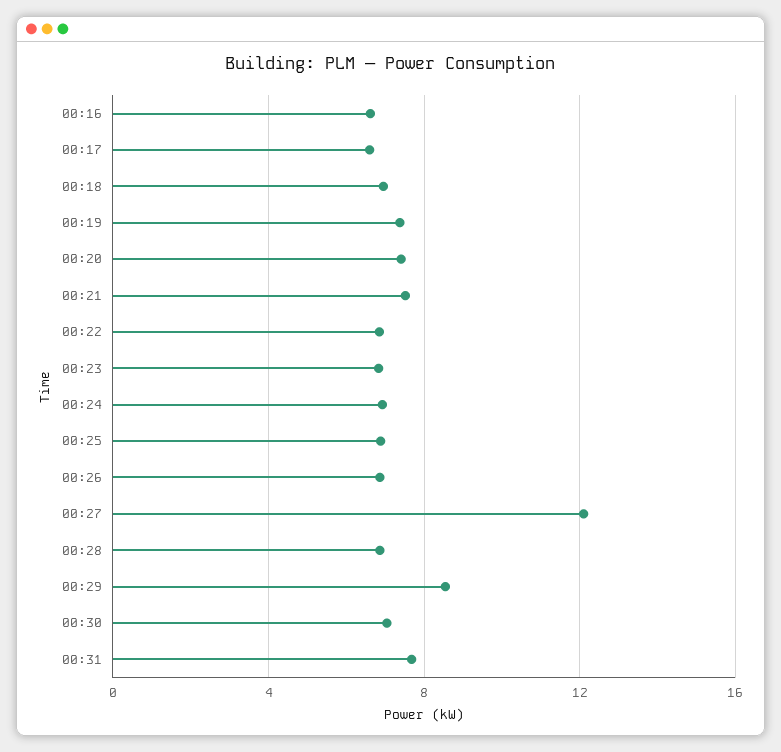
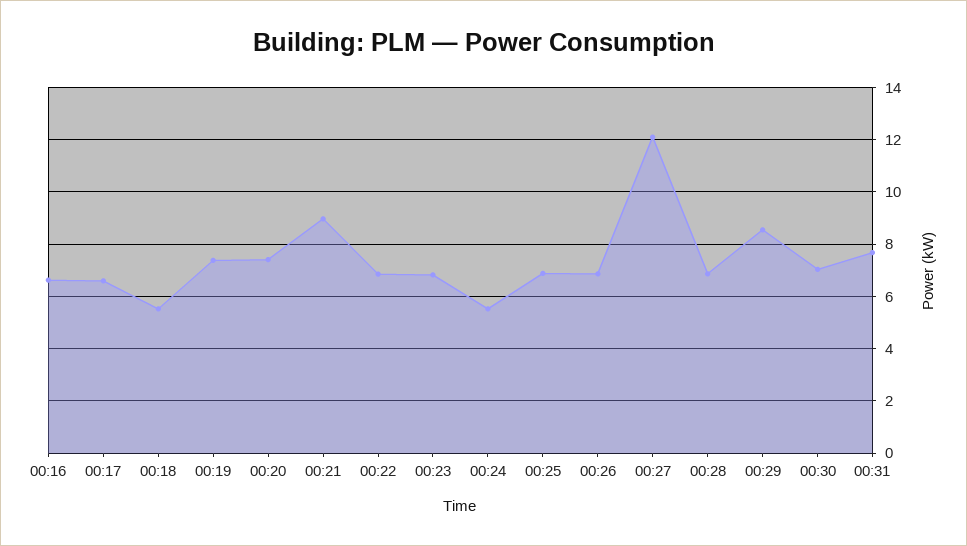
00:18: 7 -> 5.5
00:21: 7.5 -> 9
00:24: 7 -> 5.5

